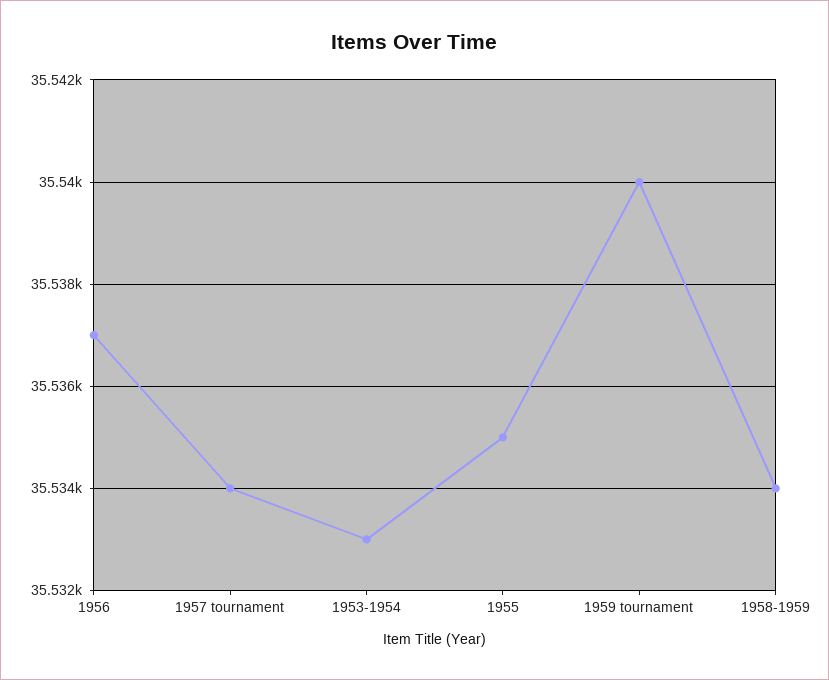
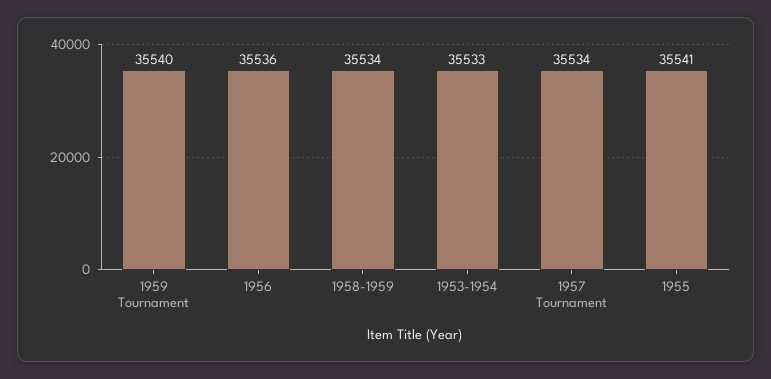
1956: 35537 -> 35536
1955: 35535 -> 35541

